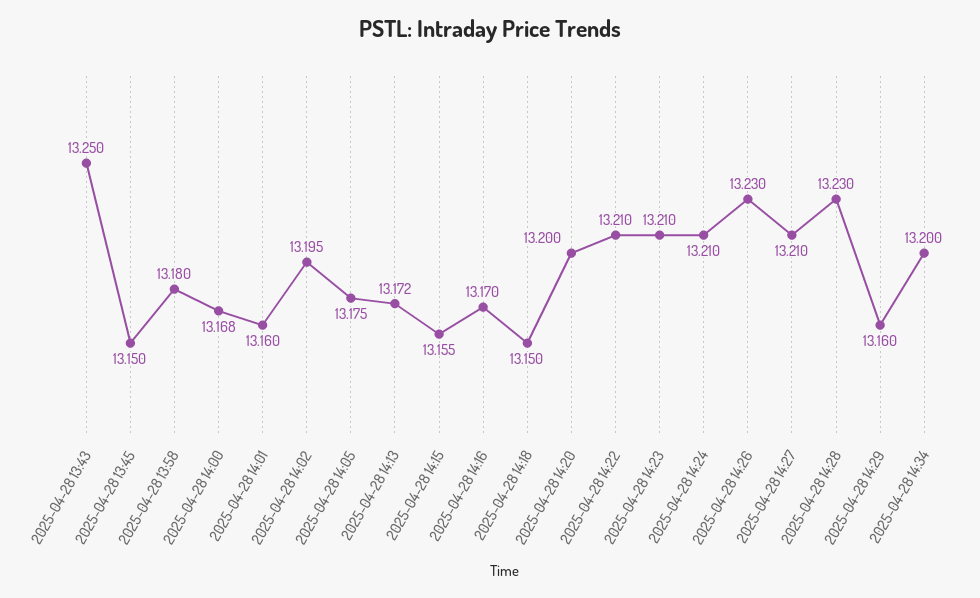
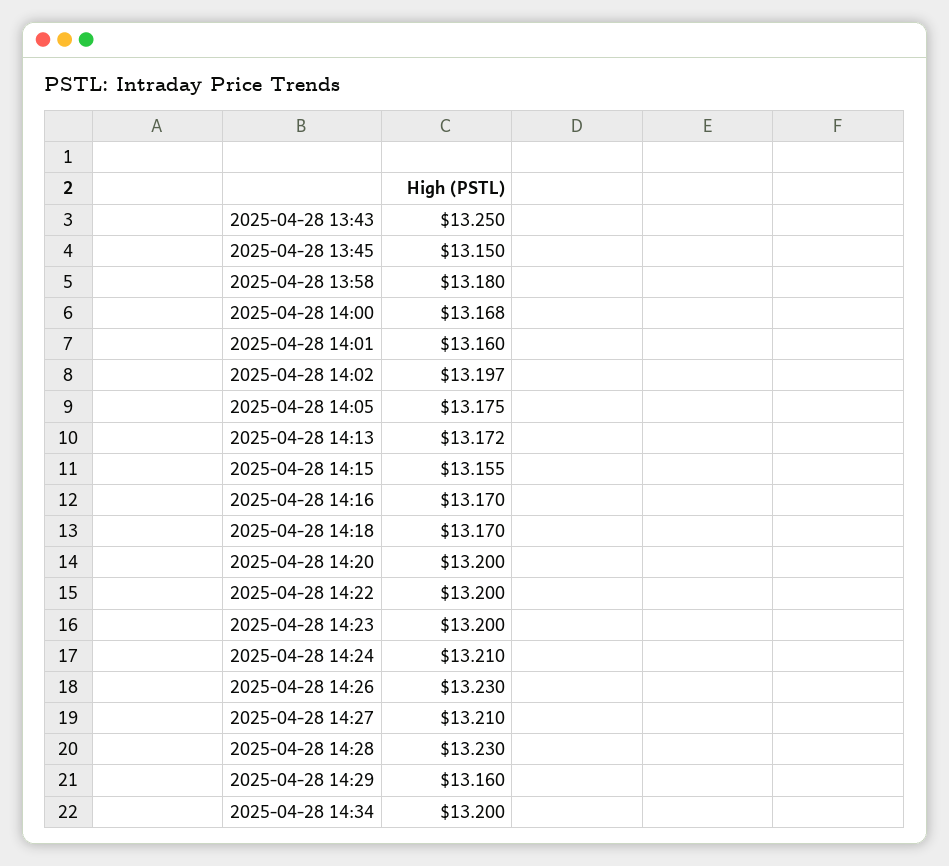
2025-04-28 14:02: 13.195 -> 13.197
2025-04-28 14:18: 13.15 -> 13.17
2025-04-28 14:22: 13.21 -> 13.2
2025-04-28 14:23: 13.21 -> 13.2

